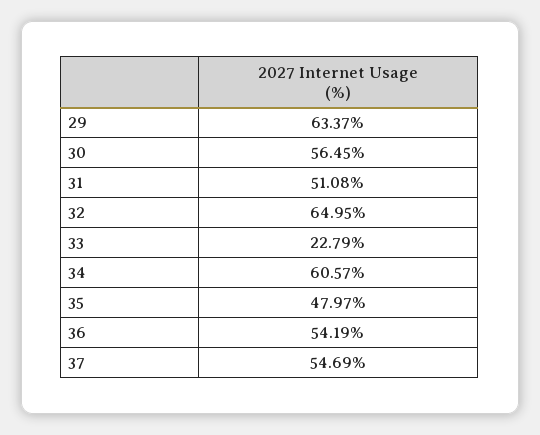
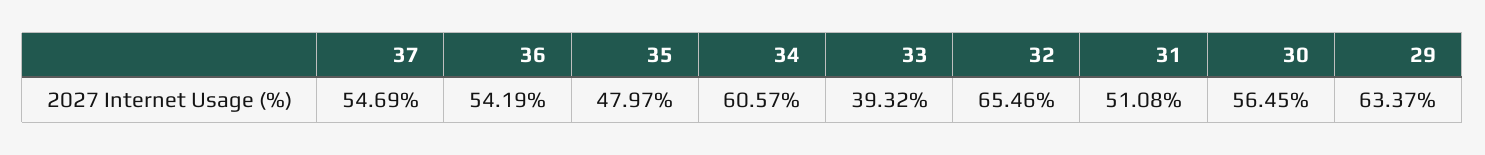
32: 64.95 -> 65.46
33: 22.79 -> 39.32

